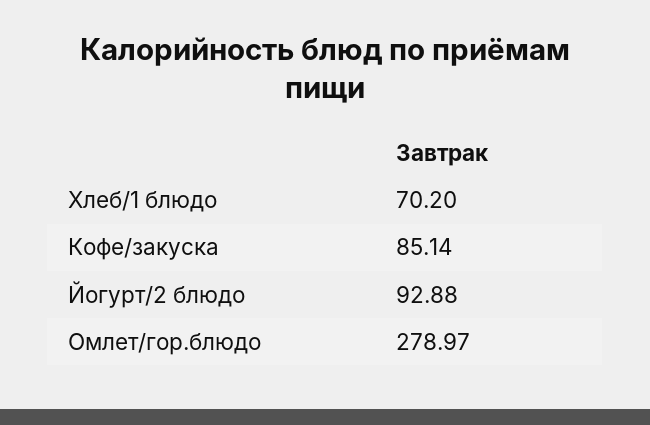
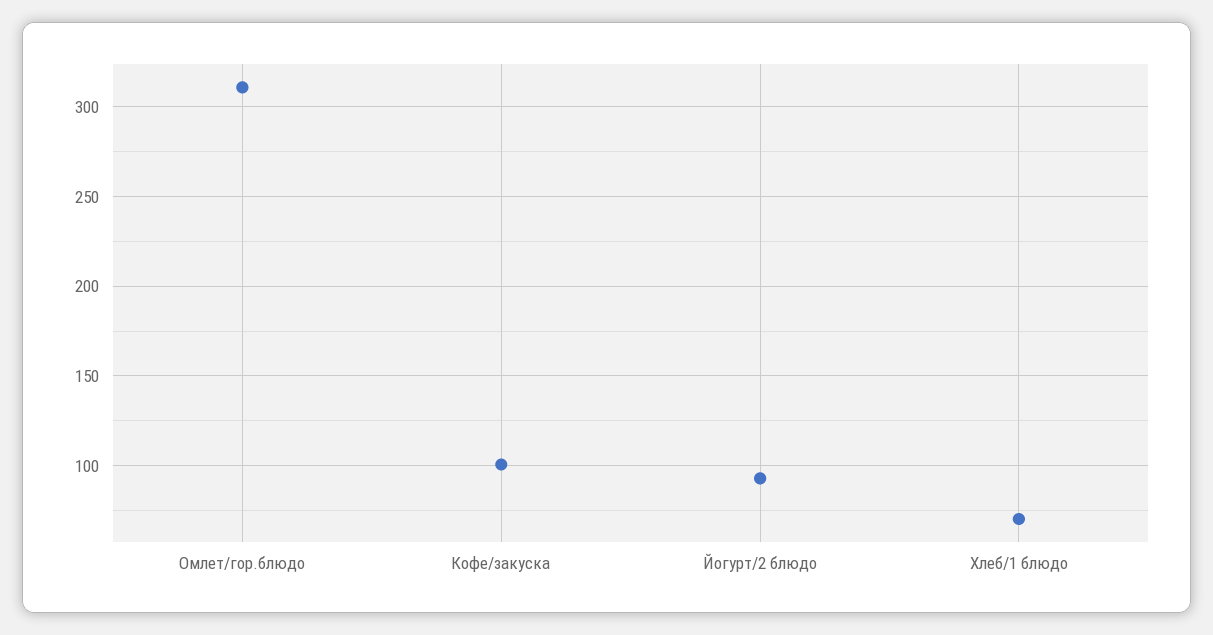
Кофе/закуска: 85.14 -> 100
Омлет/гор.блюдо: 278.97 -> 310

